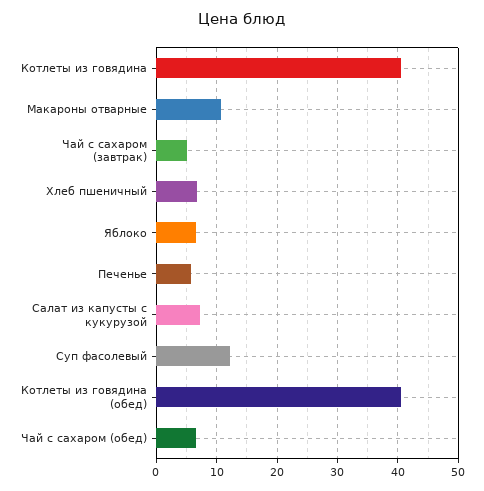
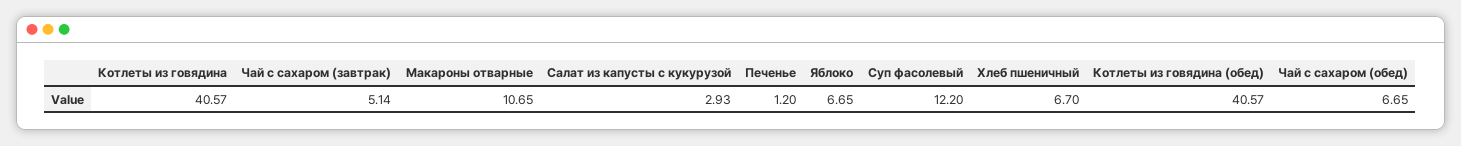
Печенье: 6 -> 1.2
Салат из капусты с кукурузой: 7 -> 2.93

